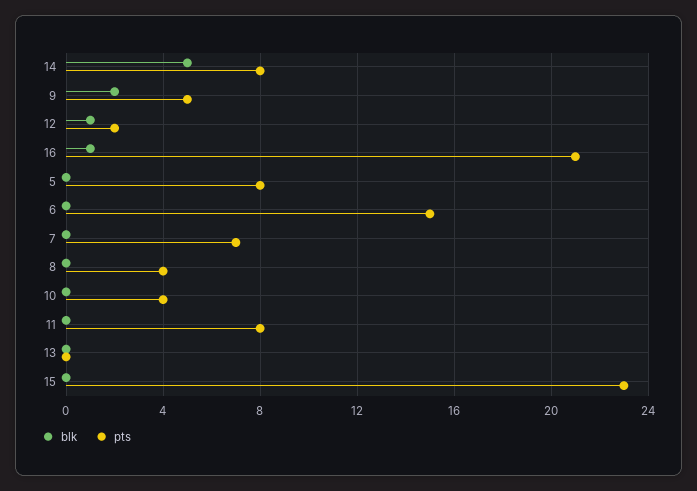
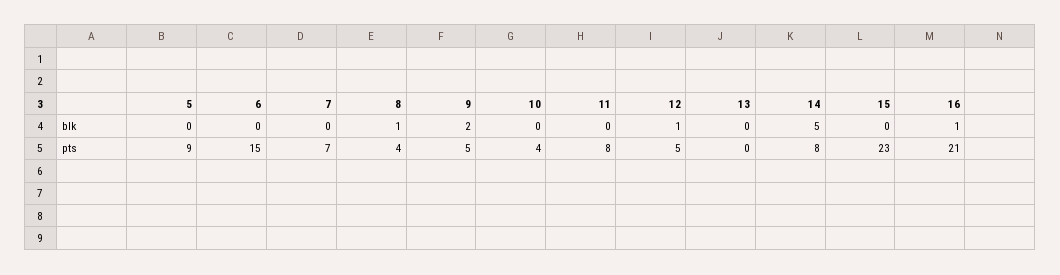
pts, 12: 2 -> 5
pts, 5: 8 -> 9
blk, 8: 0 -> 1

